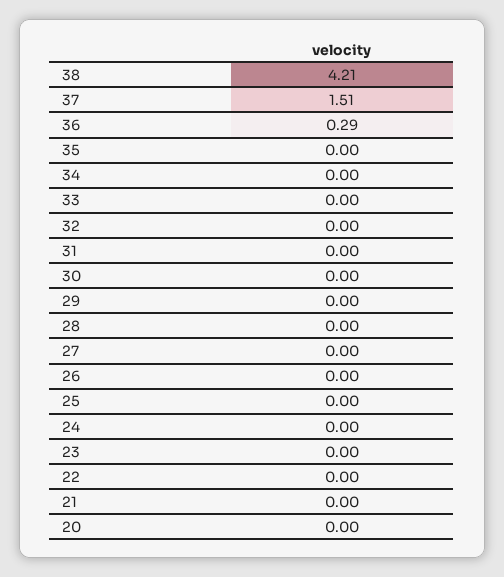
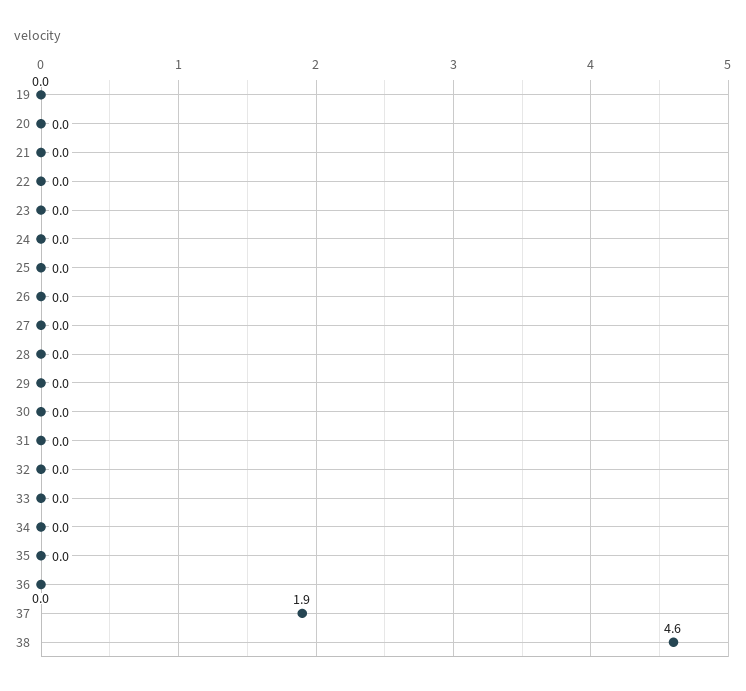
38: 4.21 -> 4.6
37: 1.51 -> 1.9
36: 0.29 -> 0
19: none -> 0

